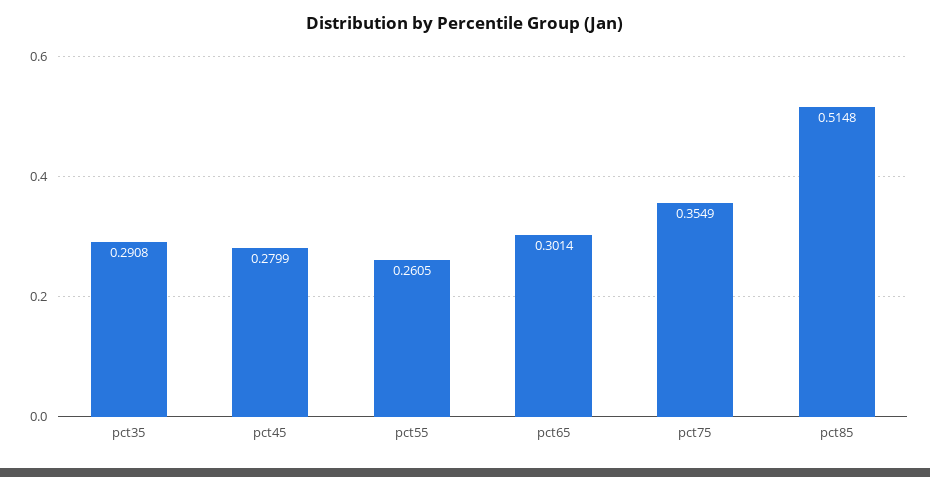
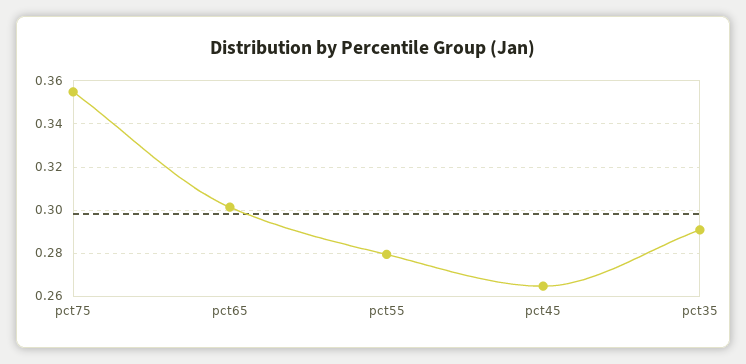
pct45: 0.2799 -> 0.265
pct55: 0.2605 -> 0.28
pct85: 0.5148 -> none

